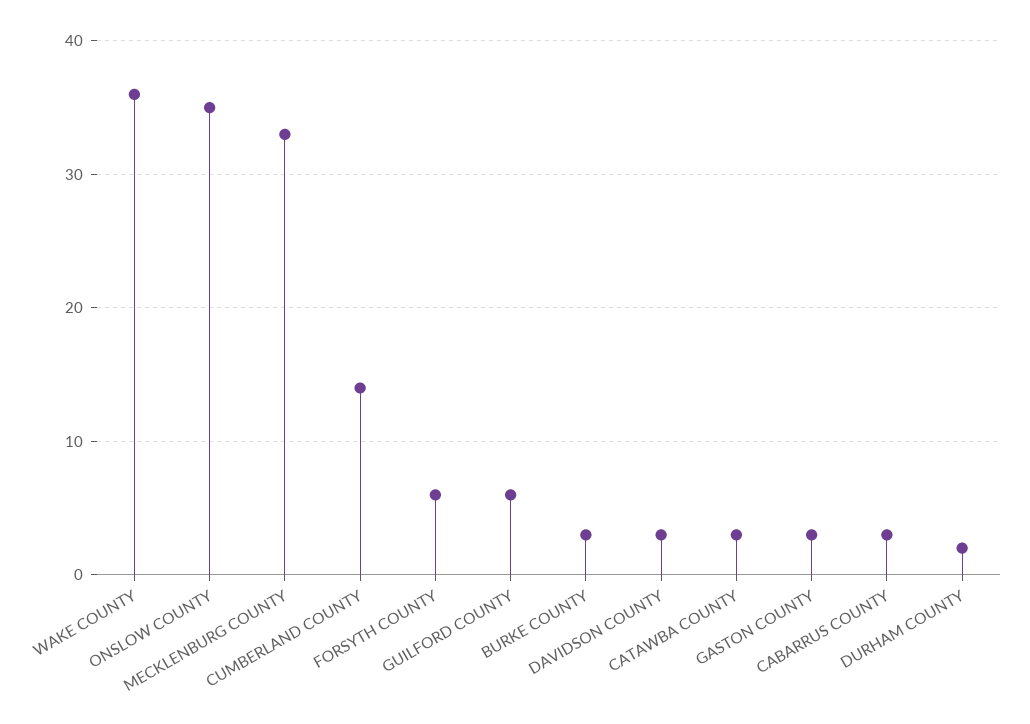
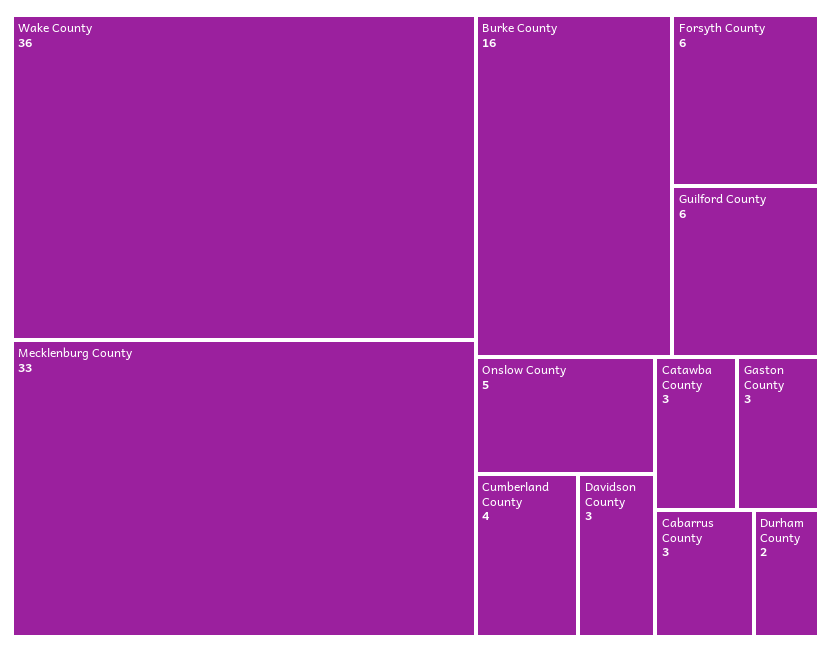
ONSLOW COUNTY: 35 -> 5
CUMBERLAND COUNTY: 14 -> 4
BURKE COUNTY: 3 -> 16

